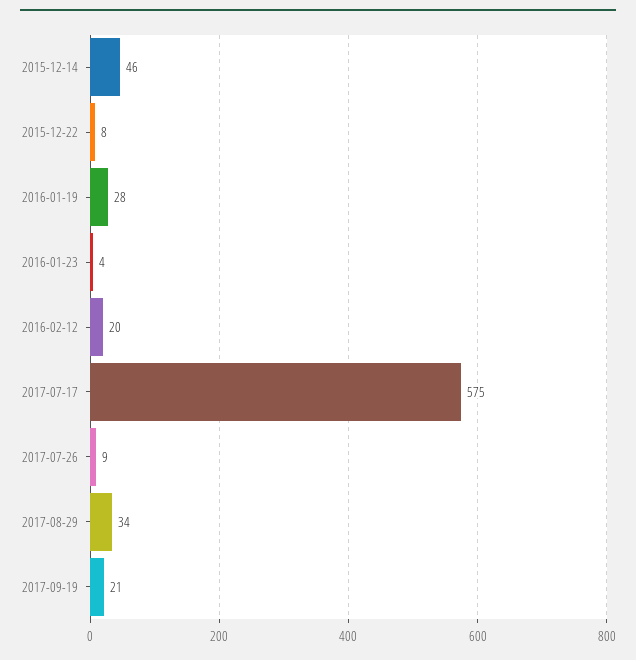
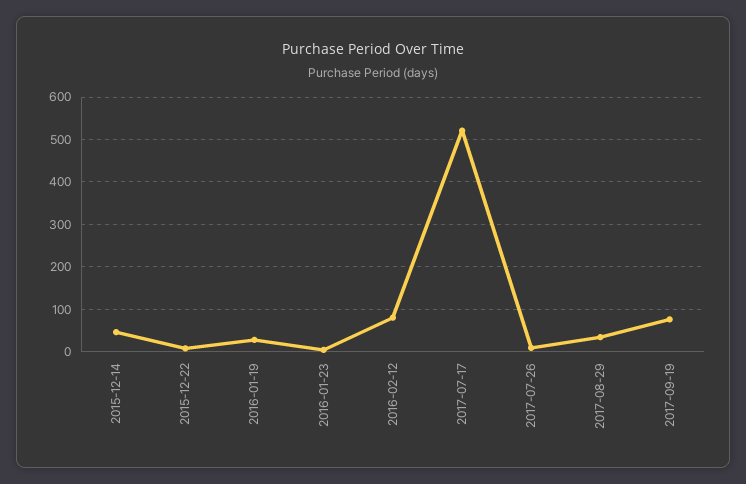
2016-02-12: 20 -> 80
2017-07-17: 575 -> 520
2017-09-19: 21 -> 80

